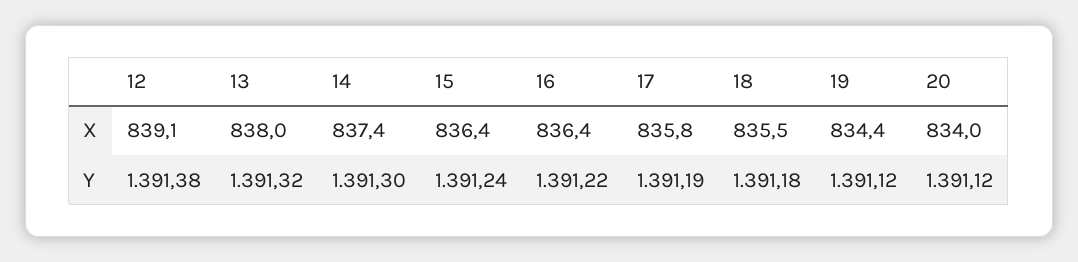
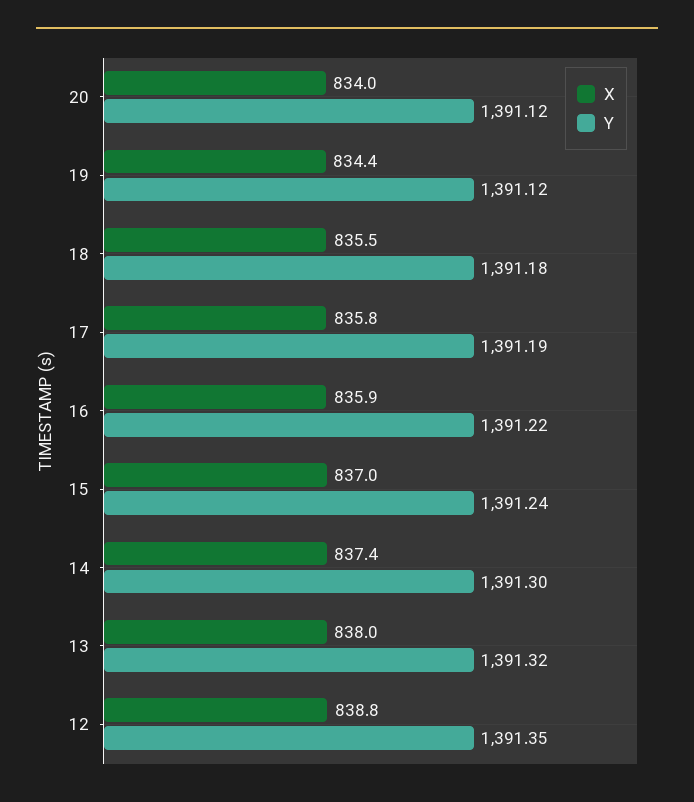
X, 12: 839.1 -> 838.8
X, 15: 836.4 -> 837
X, 16: 836.4 -> 835.9
Y, 12: 1391.38 -> 1391.35

